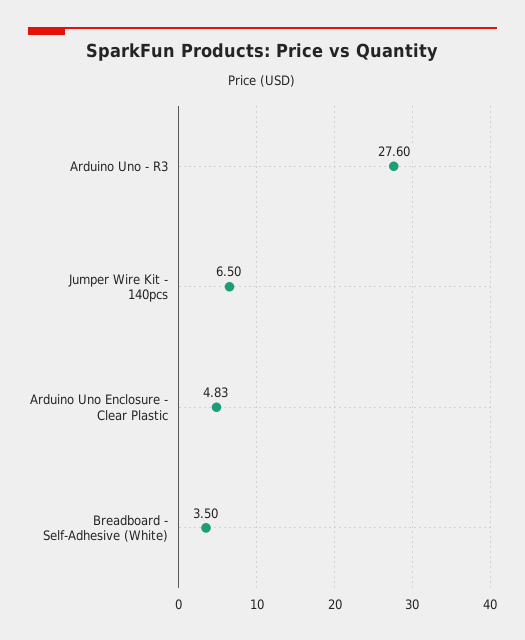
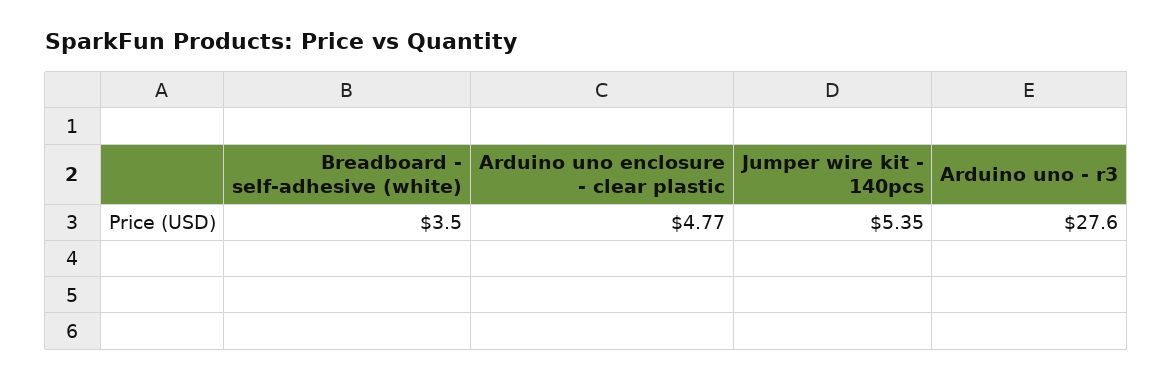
Jumper Wire Kit - 140pcs: 6.5 -> 5.35
Arduino Uno Enclosure - Clear Plastic: 4.83 -> 4.77

